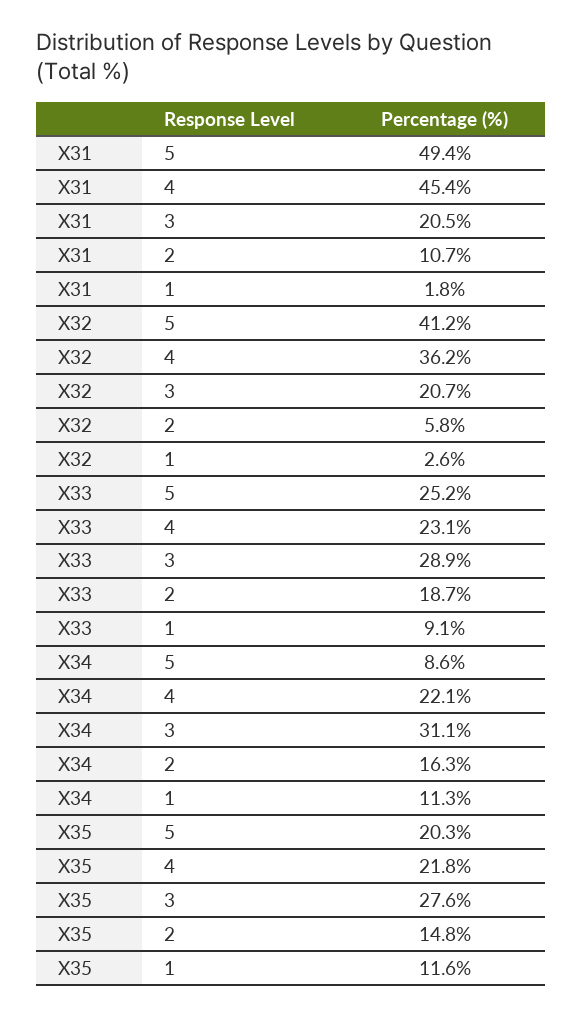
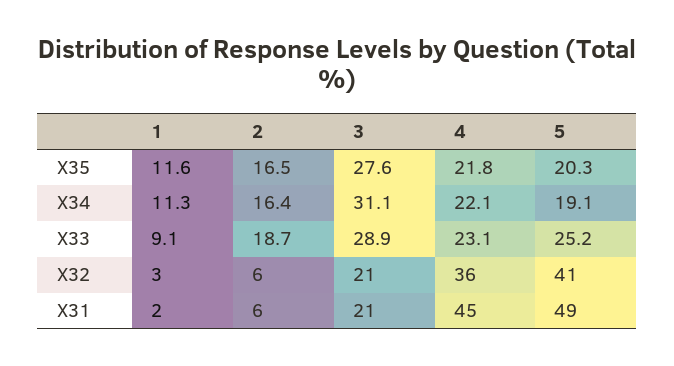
X31, 2: 10.7 -> 6
X34, 5: 8.6 -> 19.1
X34, 2: 16.3 -> 16.4
X35, 2: 14.8 -> 16.5

